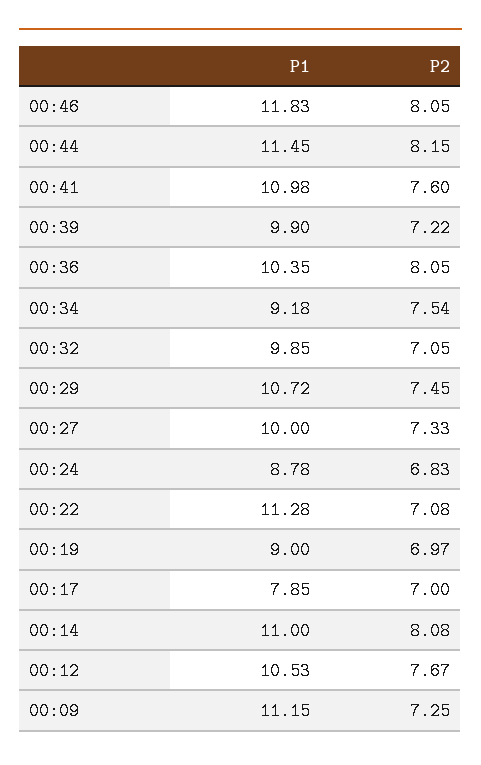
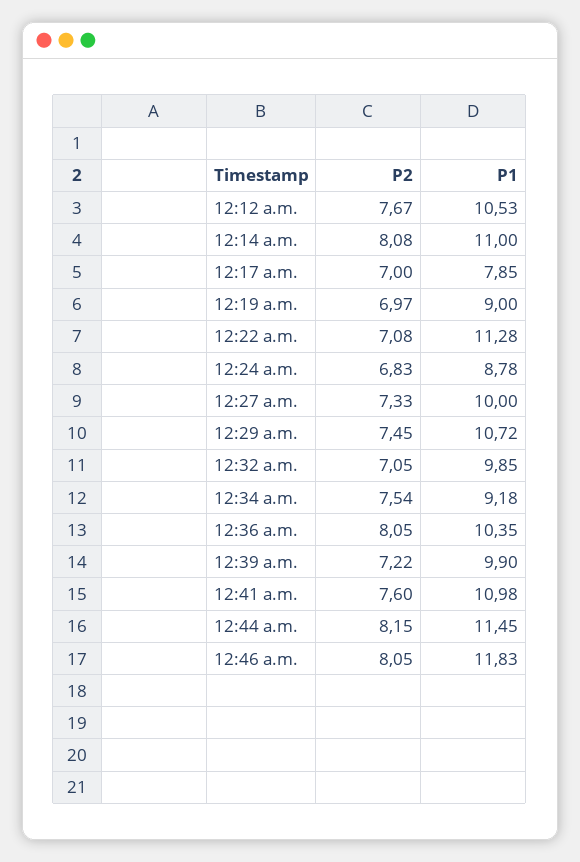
P1, 00:09: 11.15 -> none
P2, 00:09: 7.25 -> none

